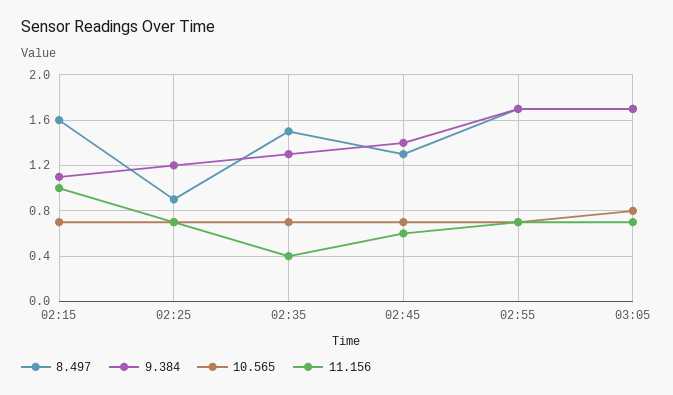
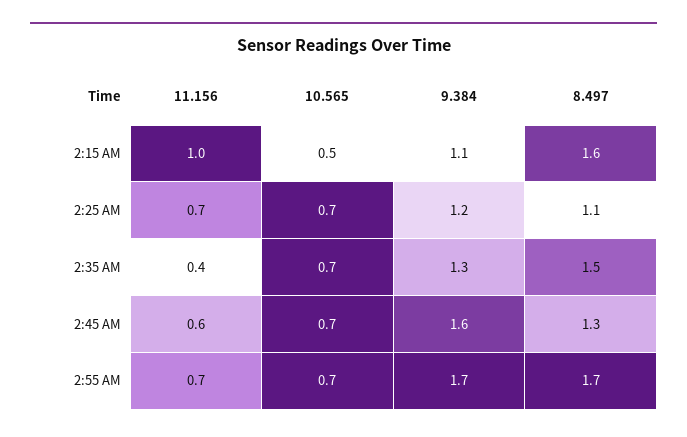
10.565, 02:15: 0.7 -> 0.5
8.497, 02:25: 0.9 -> 1.1
9.384, 02:45: 1.4 -> 1.6
8.497, 03:05: 1.7 -> none
9.384, 03:05: 1.7 -> none
10.565, 03:05: 0.8 -> none
11.156, 03:05: 0.7 -> none

